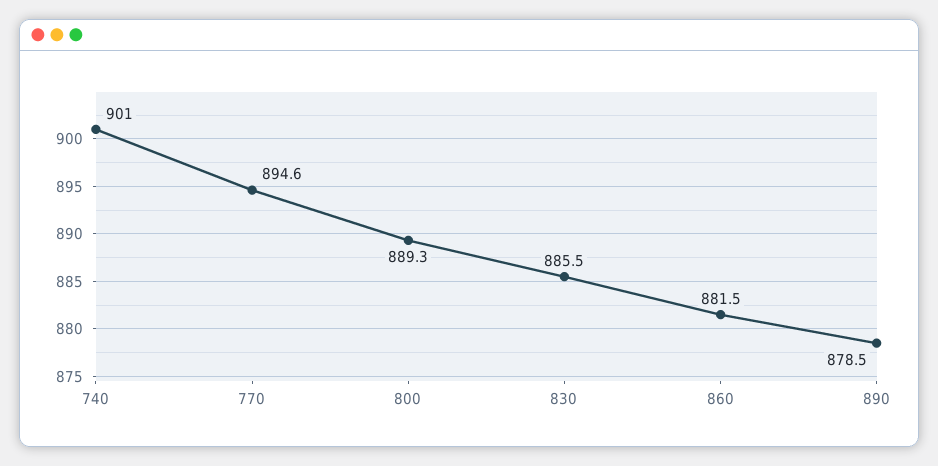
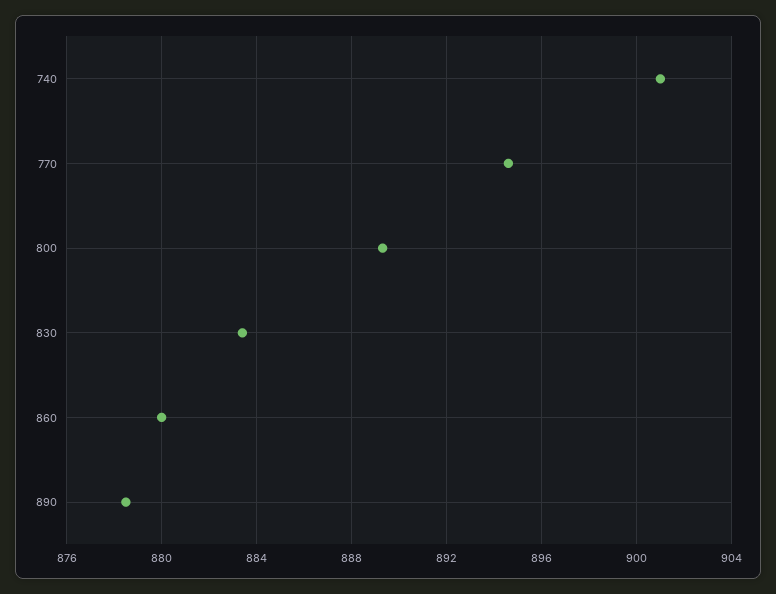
830: 885.5 -> 883.5
860: 881.5 -> 880

